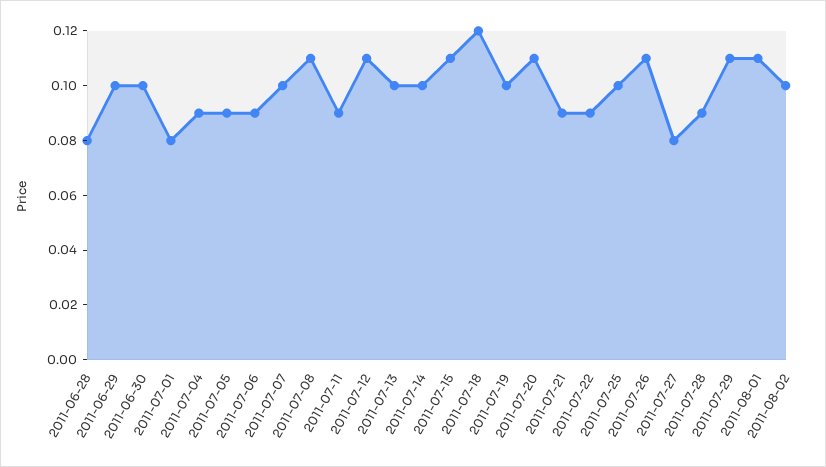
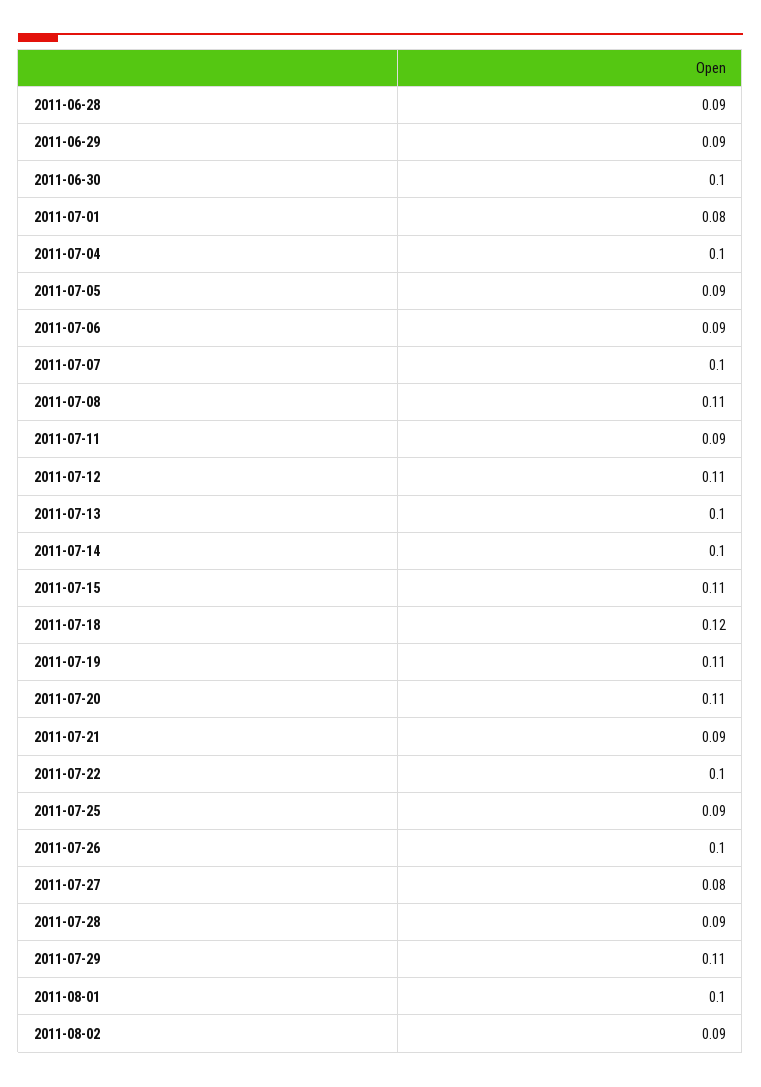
2011-06-28: 0.08 -> 0.09
2011-06-29: 0.1 -> 0.09
2011-07-04: 0.09 -> 0.1
2011-07-19: 0.1 -> 0.11
2011-07-22: 0.09 -> 0.1
2011-07-25: 0.1 -> 0.09
2011-07-26: 0.11 -> 0.1
2011-08-01: 0.11 -> 0.1
2011-08-02: 0.1 -> 0.09

